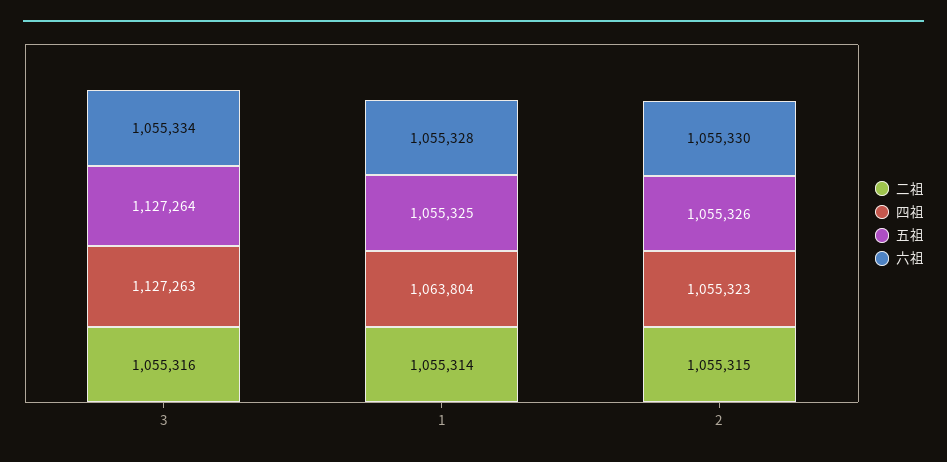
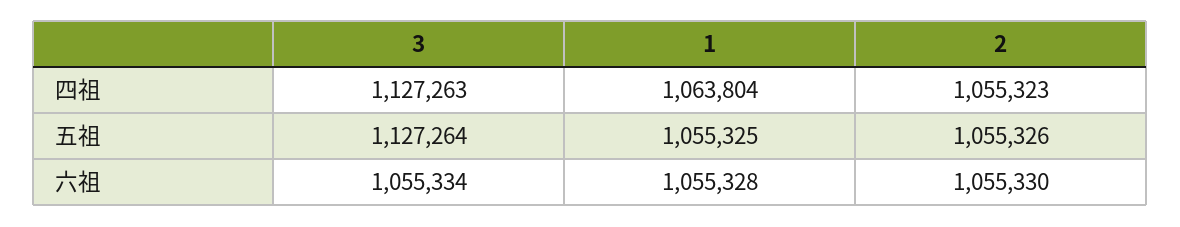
二祖, 3: 1055316 -> none
二祖, 1: 1055314 -> none
二祖, 2: 1055315 -> none

